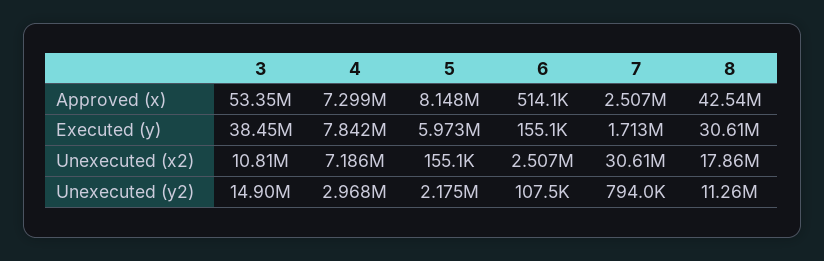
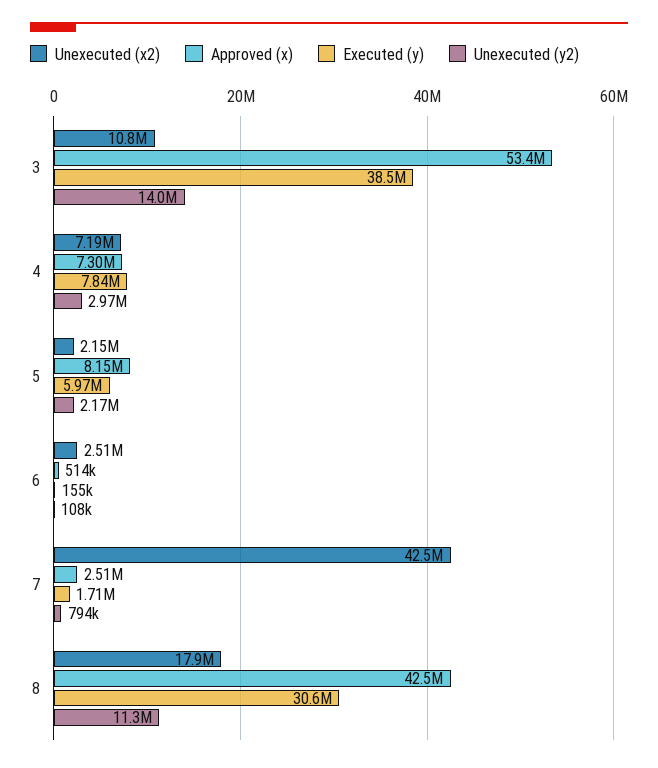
Unexecuted (x2), 5: 155100 -> 2150000
Unexecuted (x2), 7: 30610000 -> 42500000
Unexecuted (y2), 3: 14900000 -> 14000000

